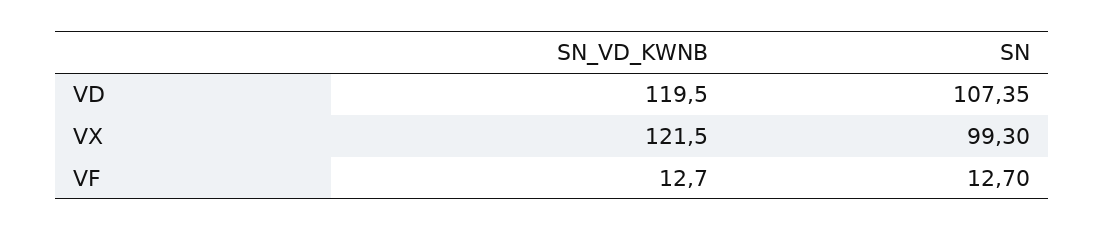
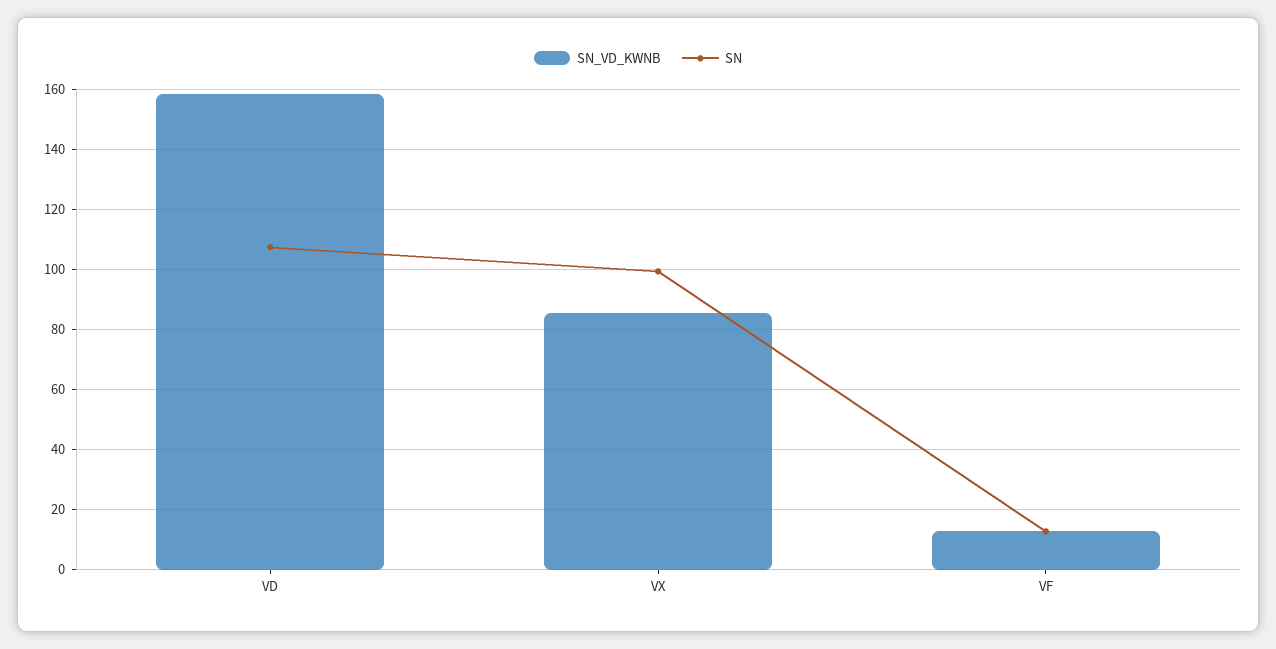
SN_VD_KWNB, VD: 119.5 -> 158
SN_VD_KWNB, VX: 121.5 -> 86

